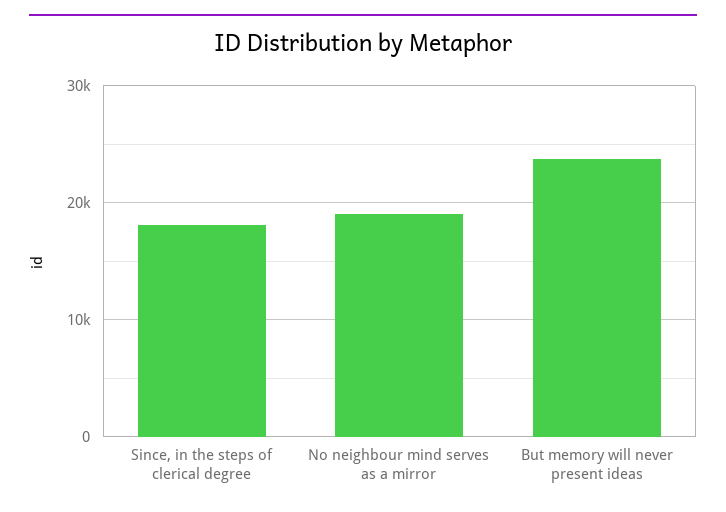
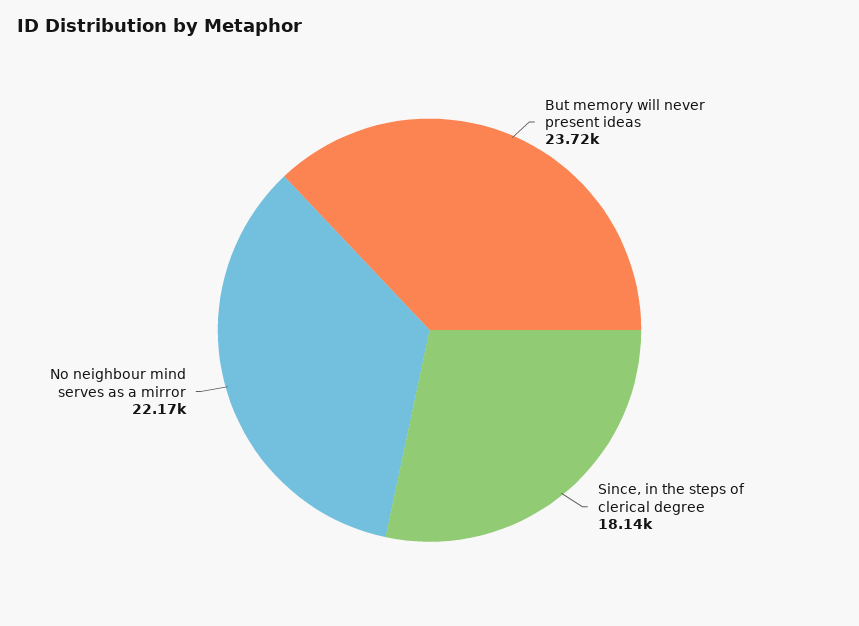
No neighbour mind serves as a mirror: 19000 -> 22170

